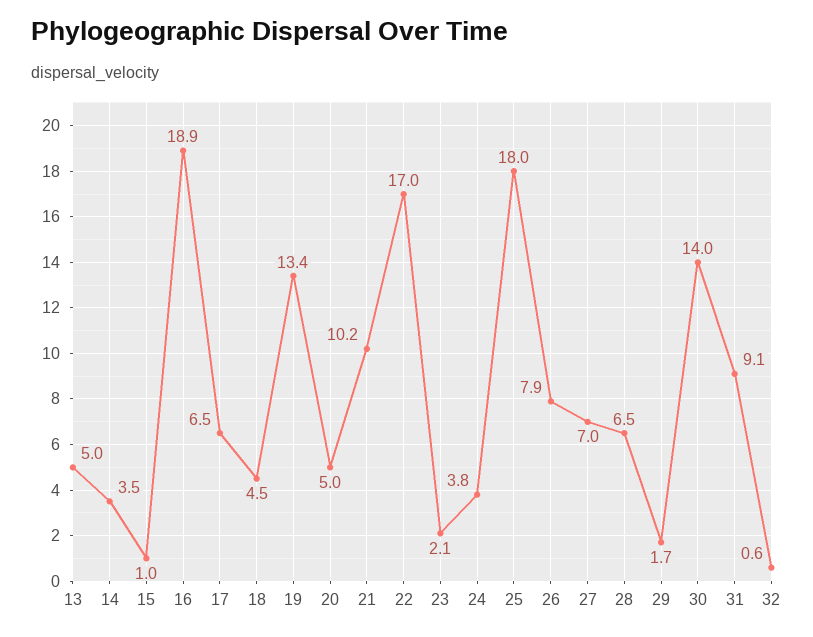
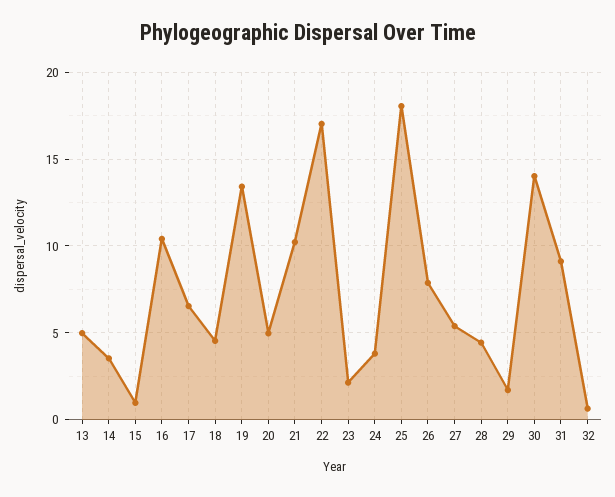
16: 18.9 -> 10.5
27: 7 -> 5.5
28: 6.5 -> 4.5

